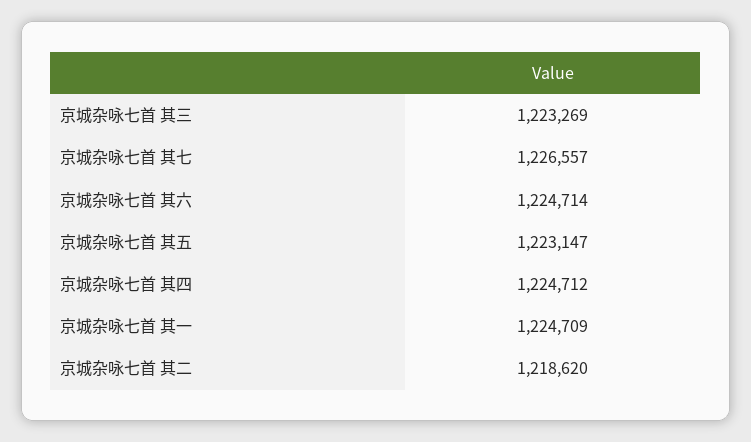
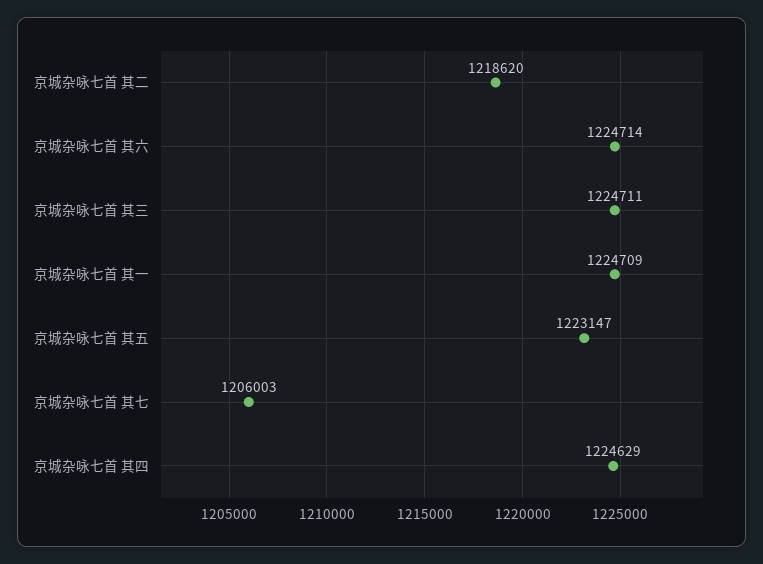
京城杂咏七首 其三: 1223269 -> 1224711
京城杂咏七首 其七: 1226557 -> 1206003
京城杂咏七首 其四: 1224712 -> 1224629

